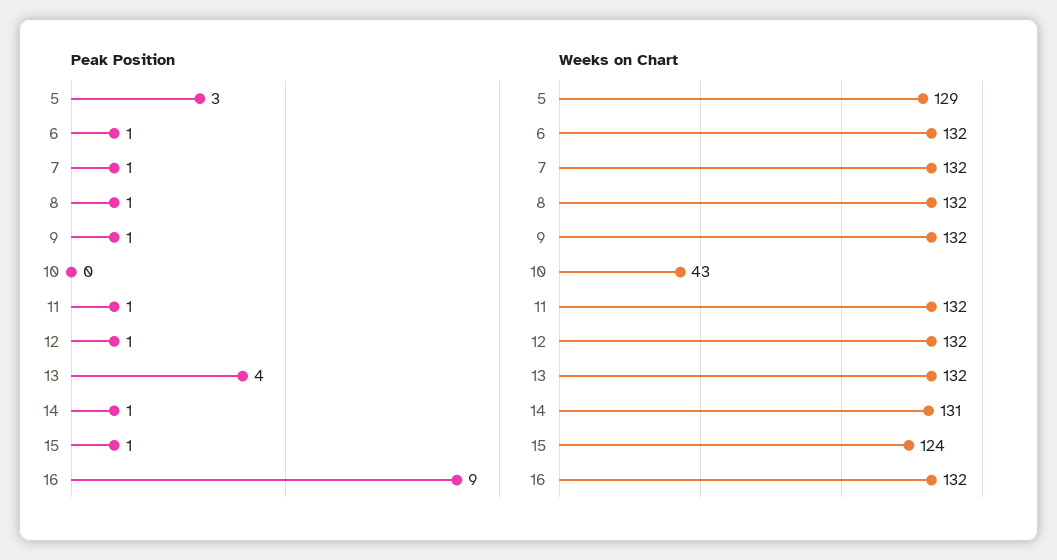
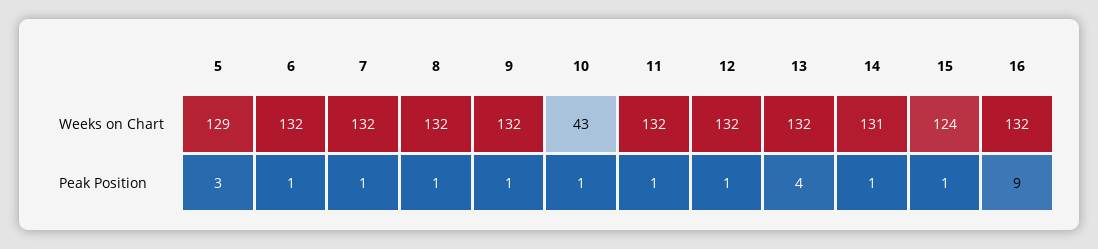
Peak Position, 10: 0 -> 1

